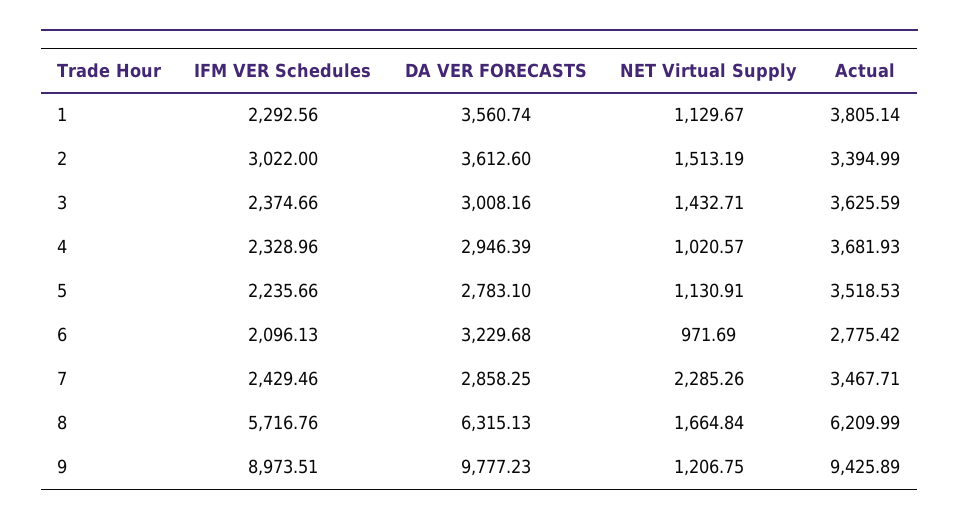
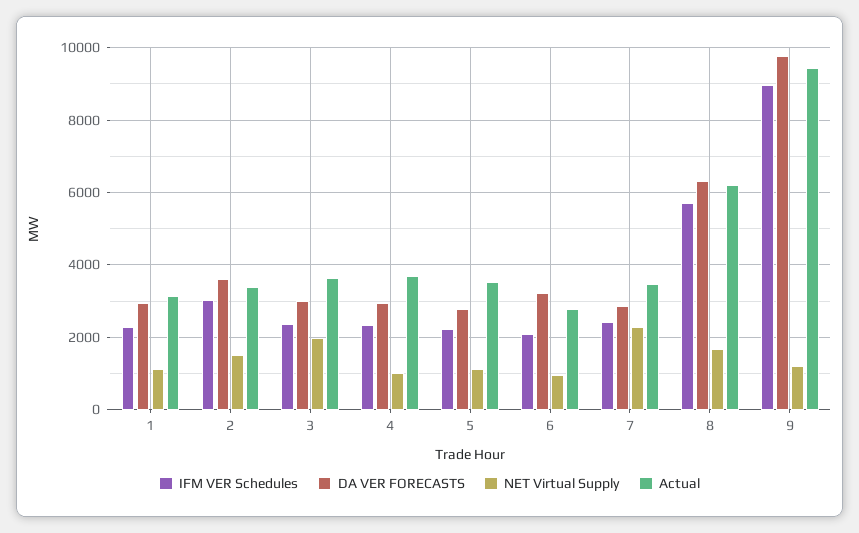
DA VER FORECASTS, 1: 3560.74 -> 3000
Actual, 1: 3805.14 -> 3200
NET Virtual Supply, 3: 1432.71 -> 2000

